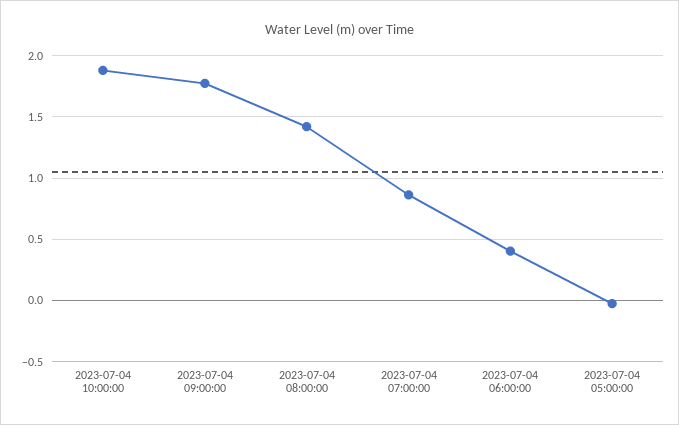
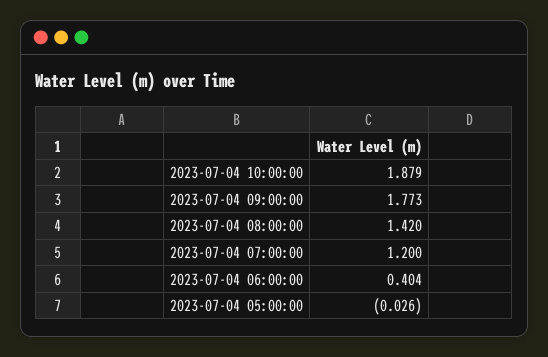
2023-07-04 07:00:00: 0.85 -> 1.2

